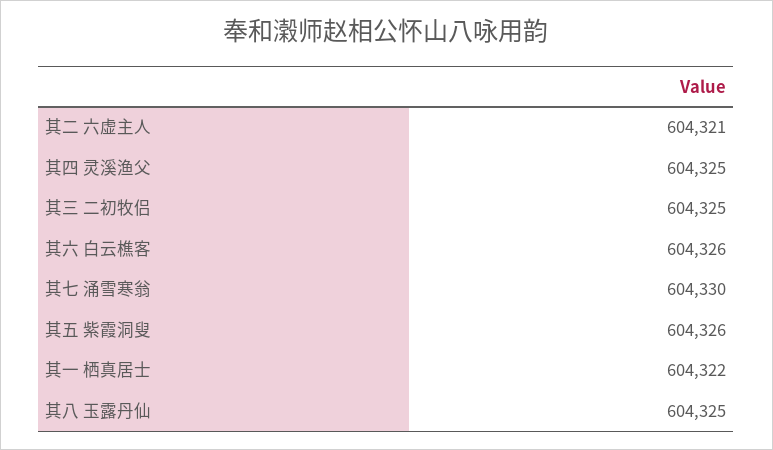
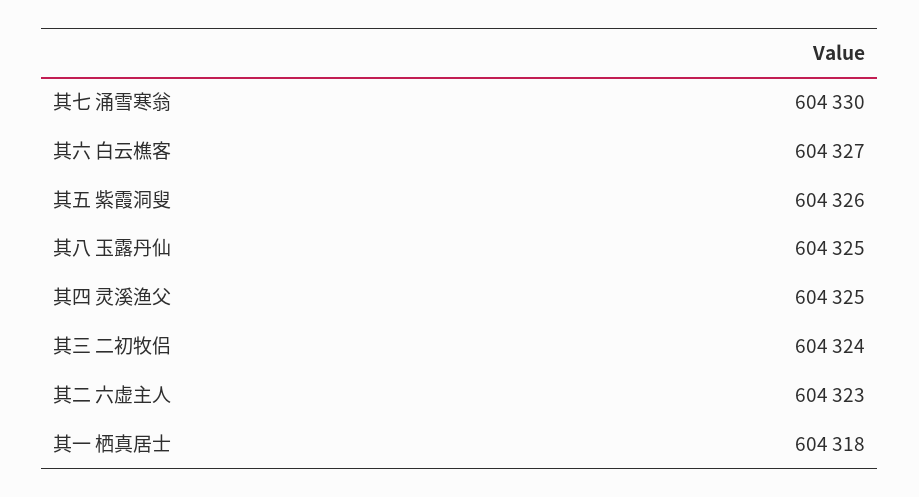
其二 六虚主人: 604321 -> 604323
其三 二初牧侣: 604325 -> 604324
其六 白云樵客: 604326 -> 604327
其一 栖真居士: 604322 -> 604318

